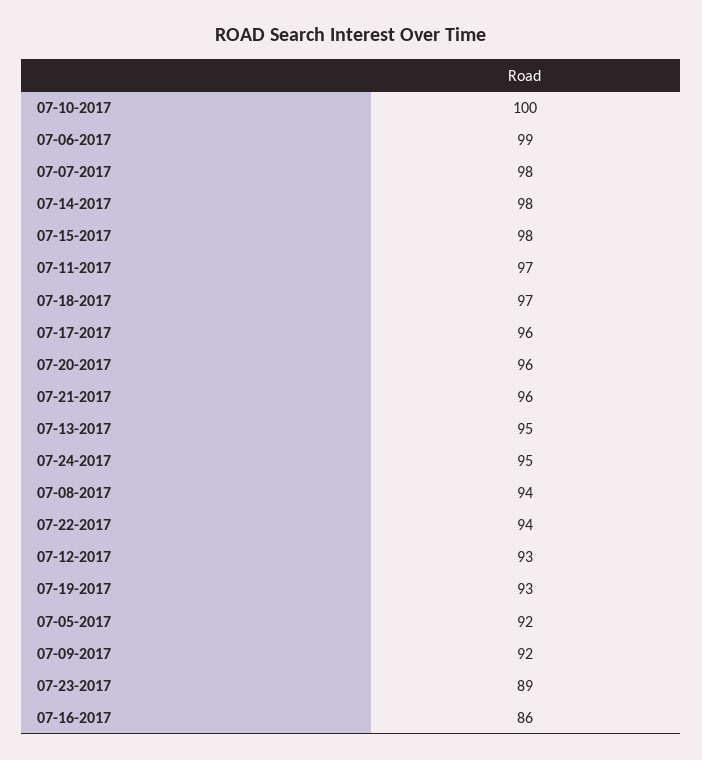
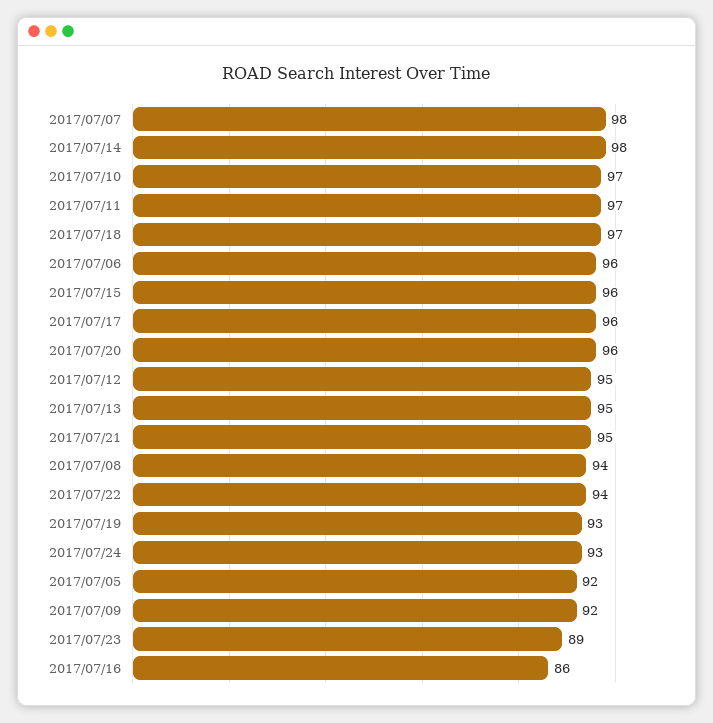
07-10-2017: 100 -> 97
07-06-2017: 99 -> 96
07-15-2017: 98 -> 96
07-21-2017: 96 -> 95
07-24-2017: 95 -> 93
07-12-2017: 93 -> 95

